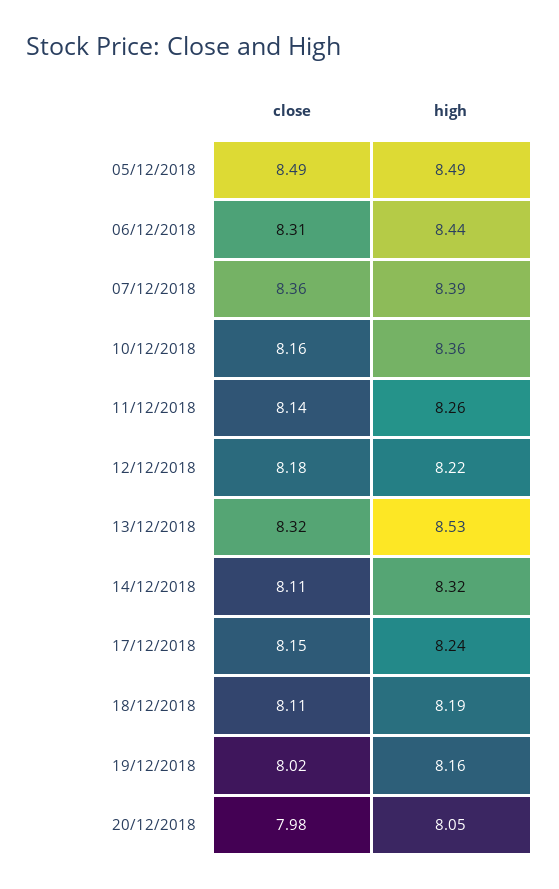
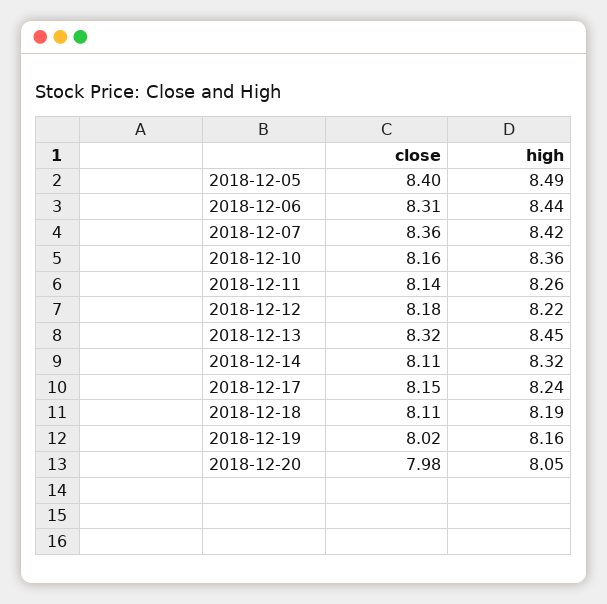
close, 05/12/2018: 8.49 -> 8.4
high, 07/12/2018: 8.39 -> 8.42
high, 13/12/2018: 8.53 -> 8.45

